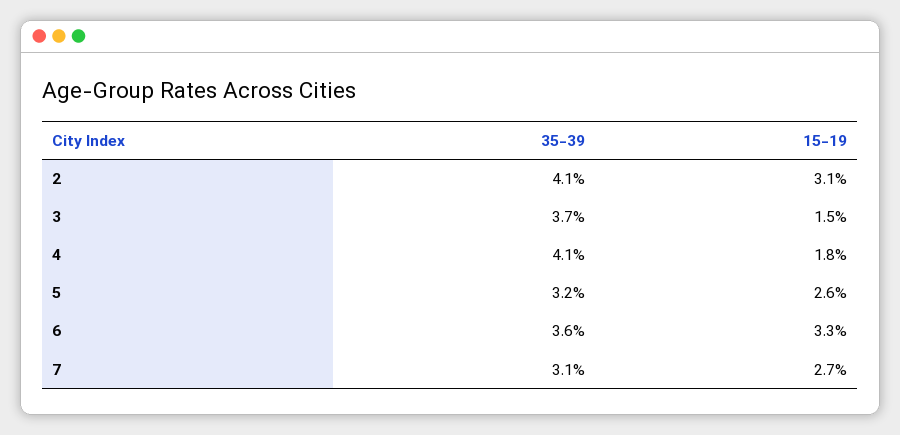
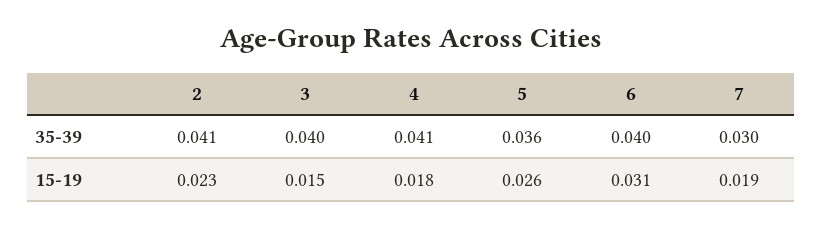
15-19, 2: 0.031 -> 0.023
35-39, 3: 0.037 -> 0.04
35-39, 5: 0.032 -> 0.036
35-39, 6: 0.036 -> 0.04
15-19, 6: 0.033 -> 0.031
35-39, 7: 0.031 -> 0.03
15-19, 7: 0.027 -> 0.019

